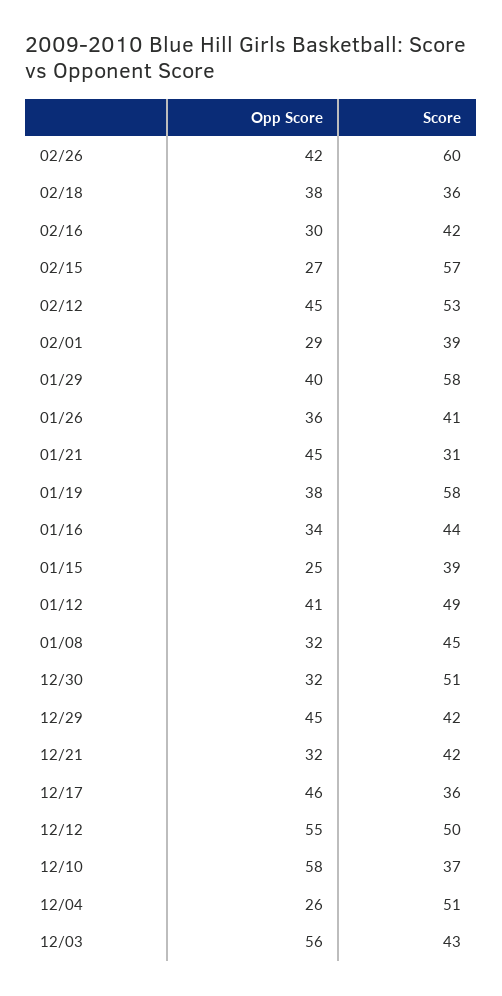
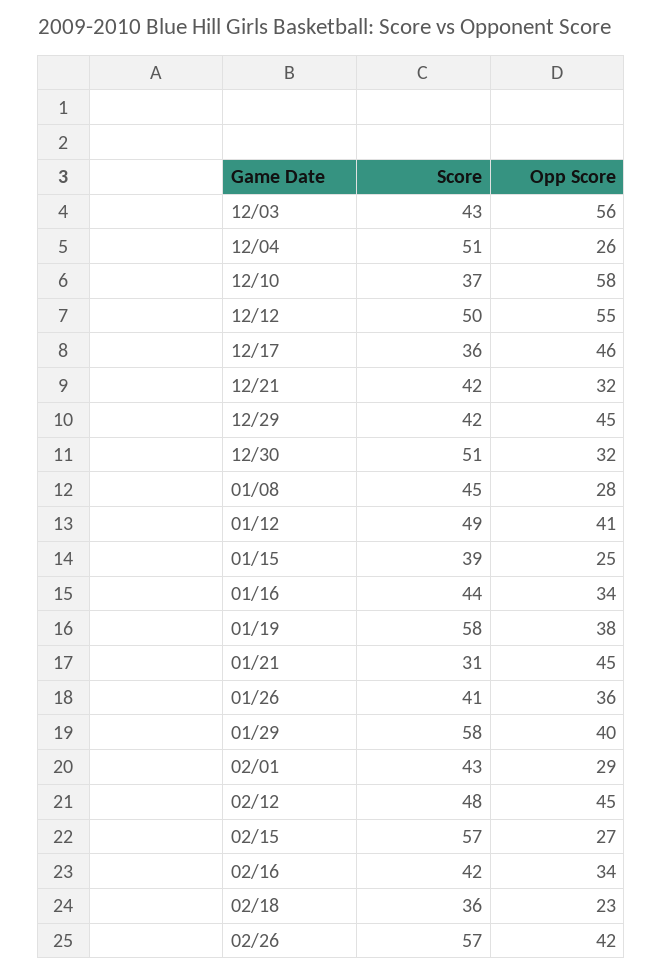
Score, 02/26: 60 -> 57
Opp Score, 02/18: 38 -> 23
Opp Score, 02/16: 30 -> 34
Score, 02/12: 53 -> 48
Score, 02/01: 39 -> 43
Opp Score, 01/08: 32 -> 28

